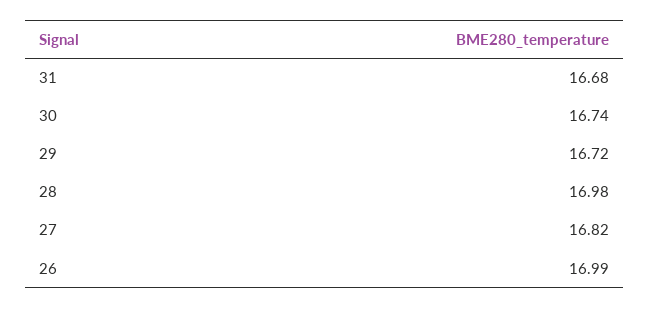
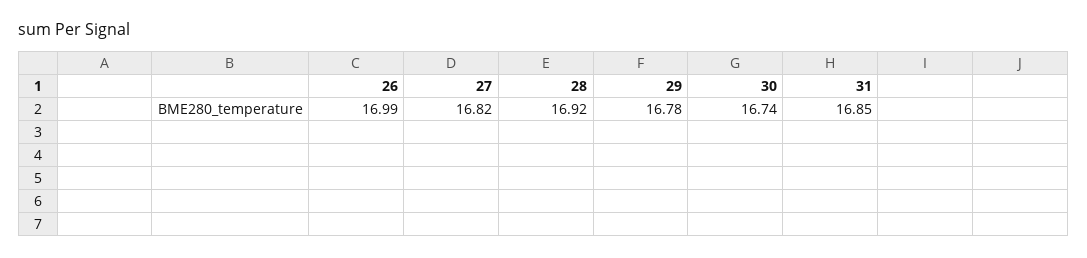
31: 16.68 -> 16.85
29: 16.72 -> 16.78
28: 16.98 -> 16.92

